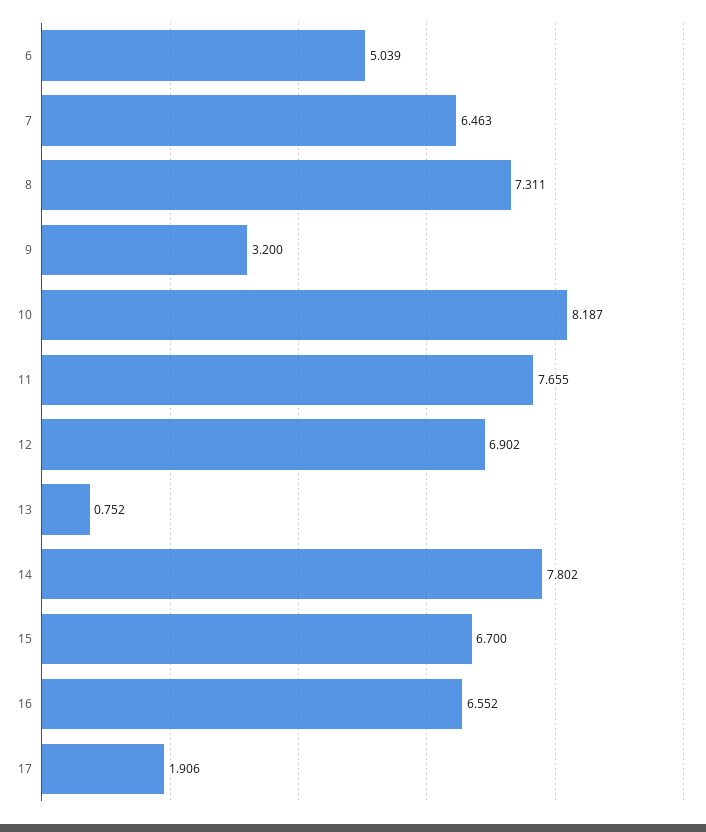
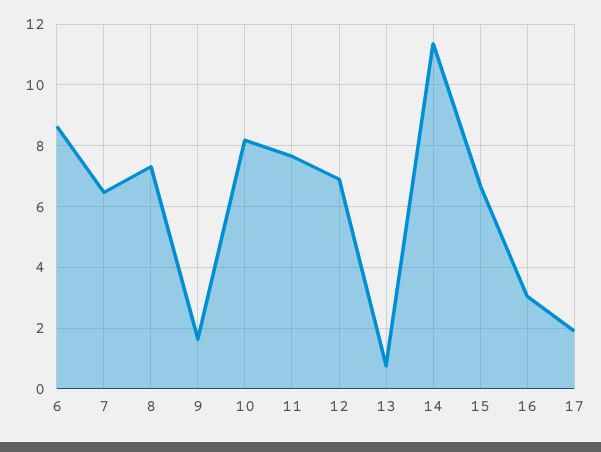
6: 5.039 -> 8.6
9: 3.2 -> 1.6
14: 7.802 -> 11.4
16: 6.552 -> 3

